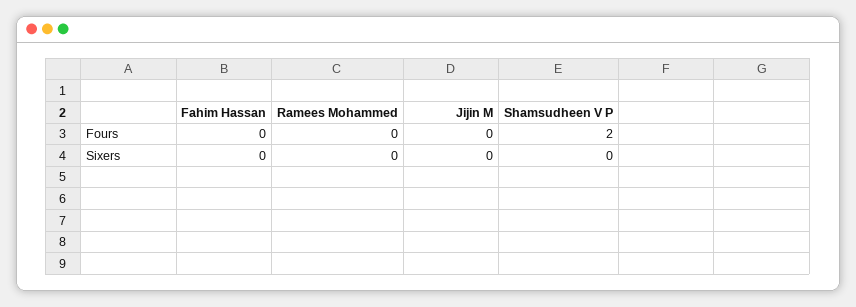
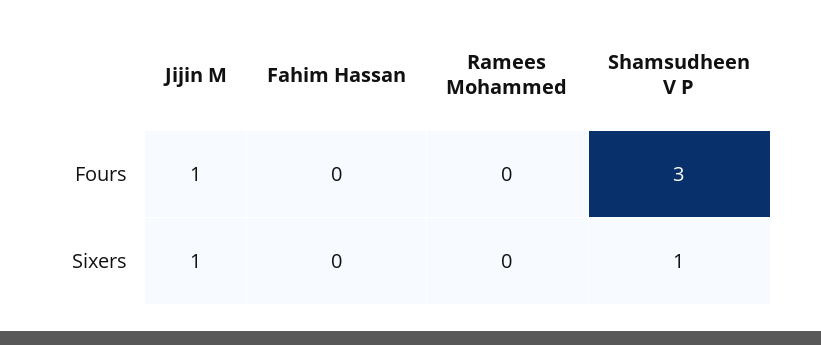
Jijin M, Fours: 0 -> 1
Shamsudheen V P, Fours: 2 -> 3
Jijin M, Sixers: 0 -> 1
Shamsudheen V P, Sixers: 0 -> 1

